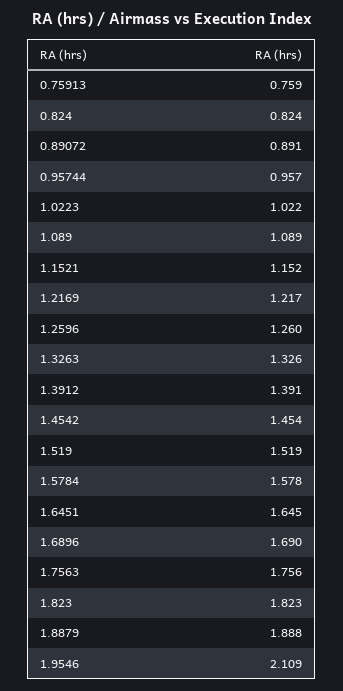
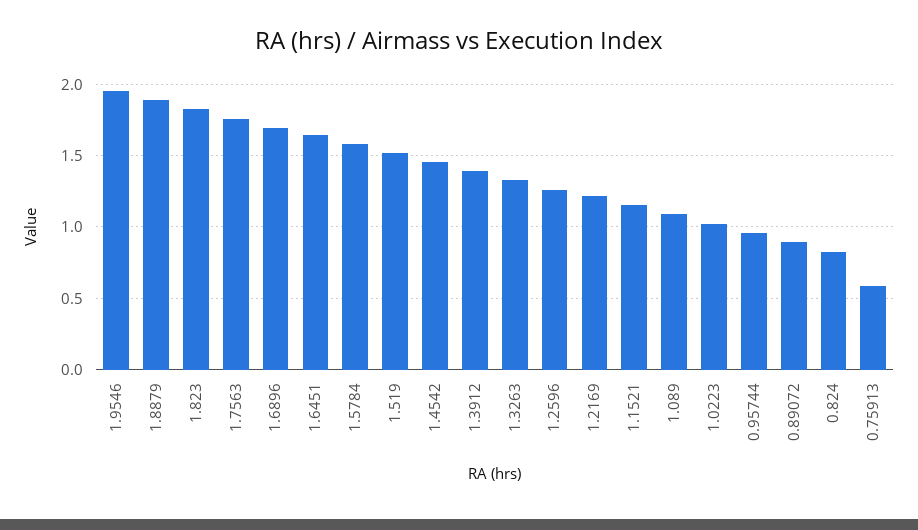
0.75913: 0.759 -> 0.6
1.9546: 2.109 -> 1.95

